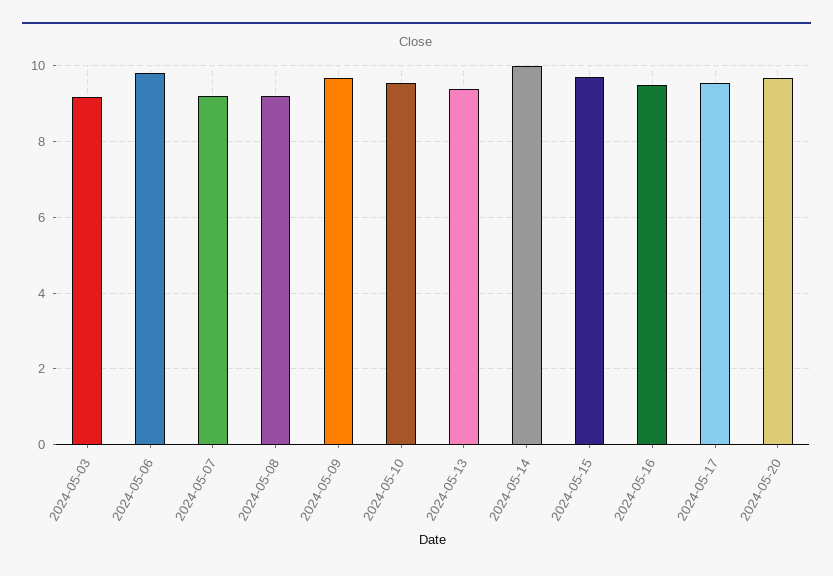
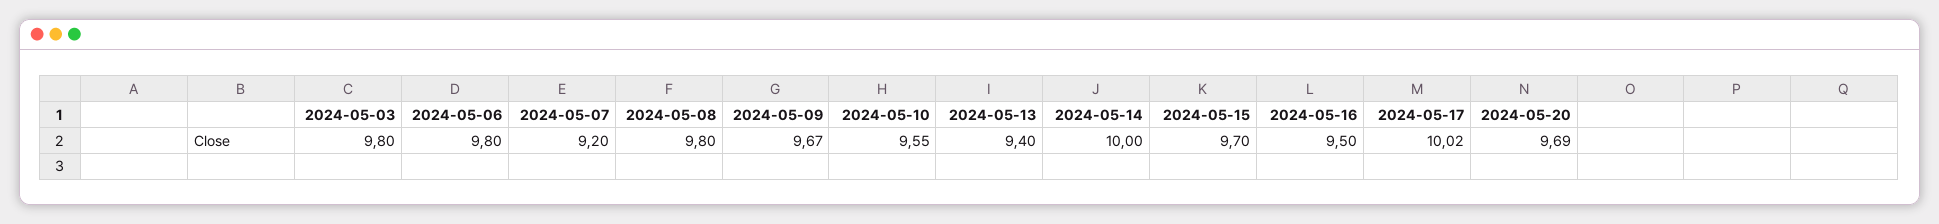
2024-05-03: 9.2 -> 9.8
2024-05-08: 9.2 -> 9.8
2024-05-17: 9.6 -> 10.02

